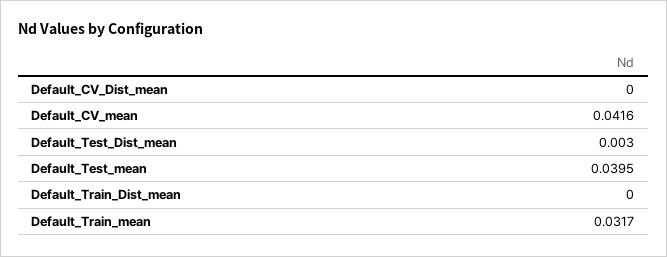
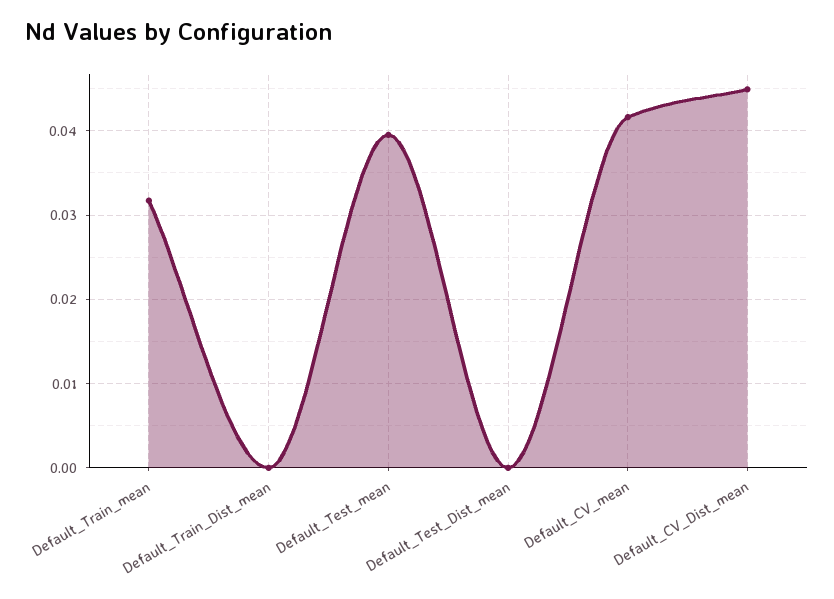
Default_CV_Dist_mean: 0 -> 0.045
Default_Test_Dist_mean: 0.003 -> 0

